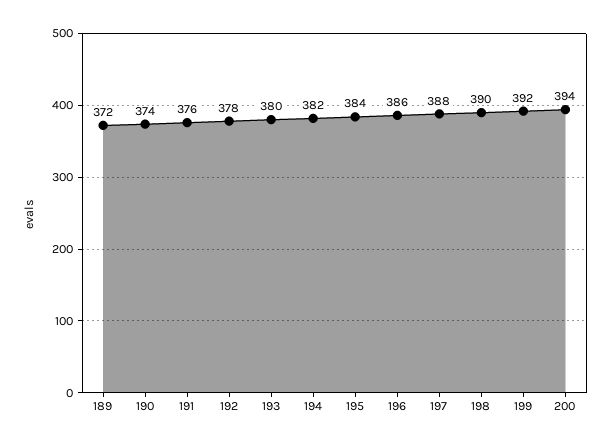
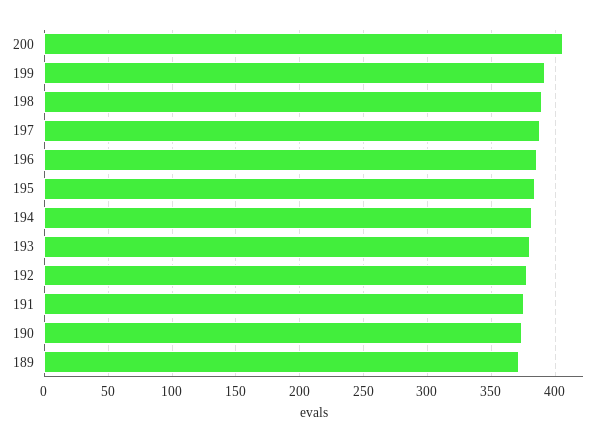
200: 394 -> 405

